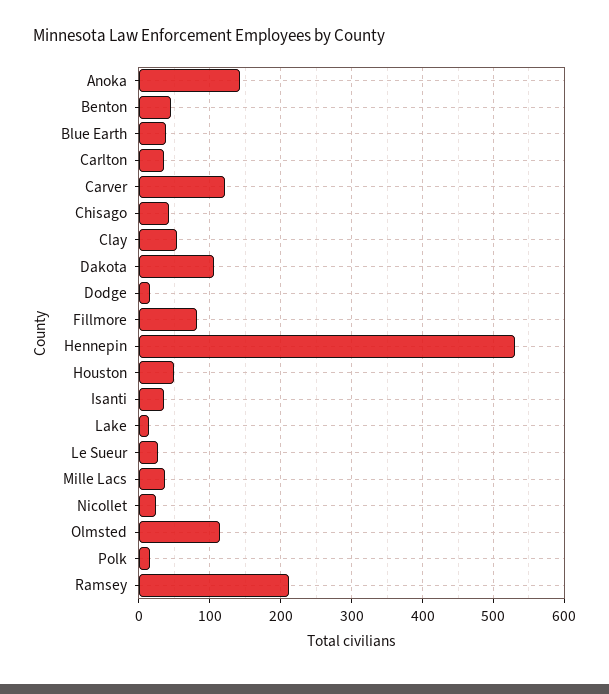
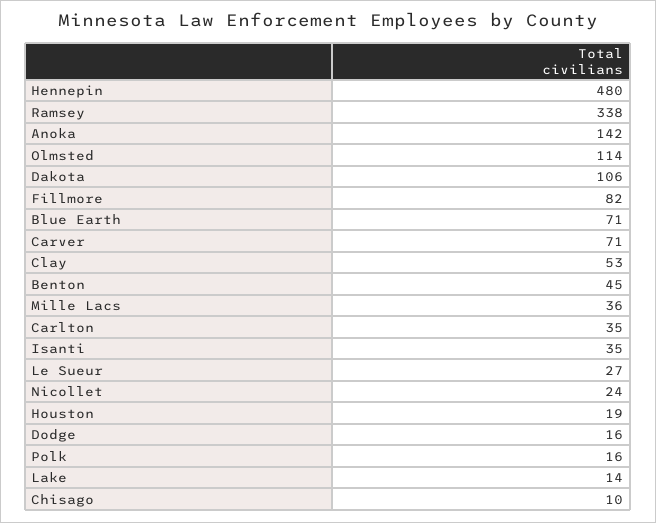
Blue Earth: 40 -> 71
Carver: 120 -> 71
Chisago: 40 -> 10
Hennepin: 530 -> 480
Houston: 50 -> 19
Ramsey: 210 -> 338

